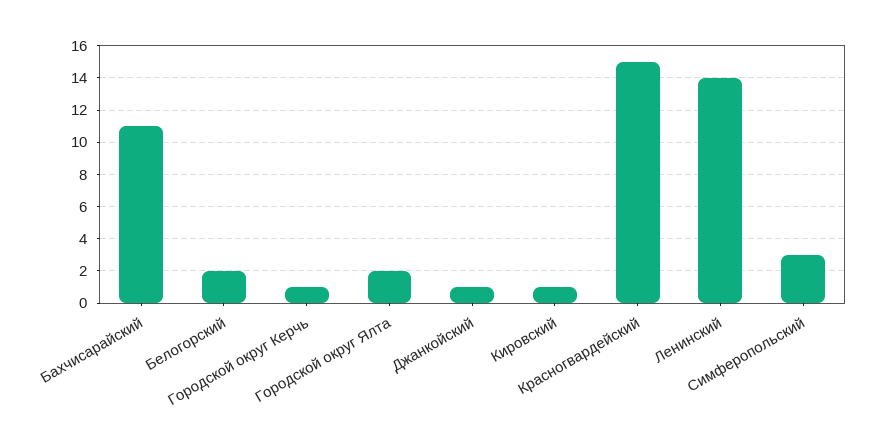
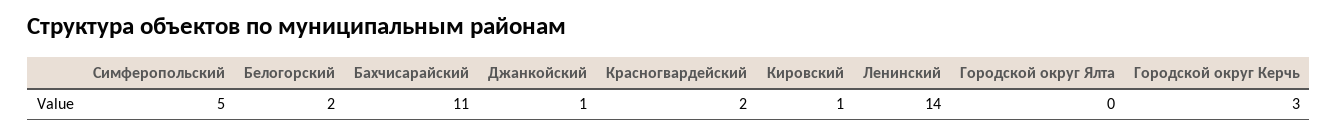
Городской округ Керчь: 1 -> 3
Городской округ Ялта: 2 -> 0
Красногвардейский: 15 -> 2
Симферопольский: 3 -> 5

